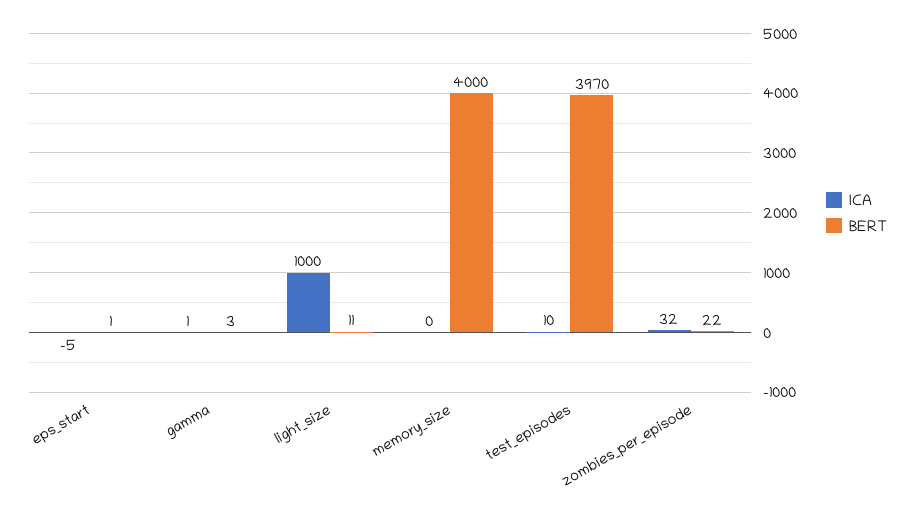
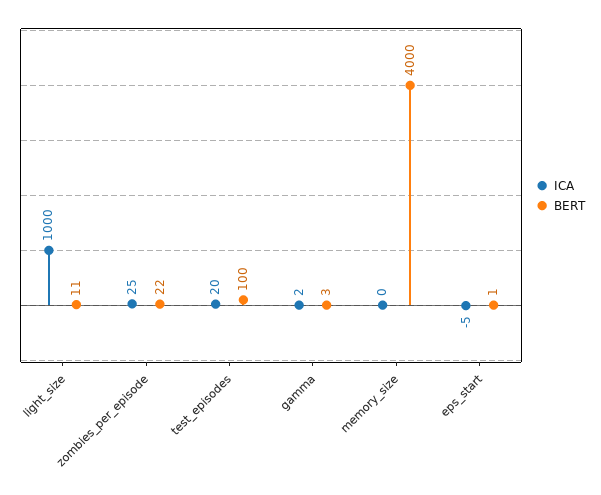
ICA, gamma: 1 -> 2
ICA, test_episodes: 10 -> 20
BERT, test_episodes: 3970 -> 100
ICA, zombies_per_episode: 32 -> 25

